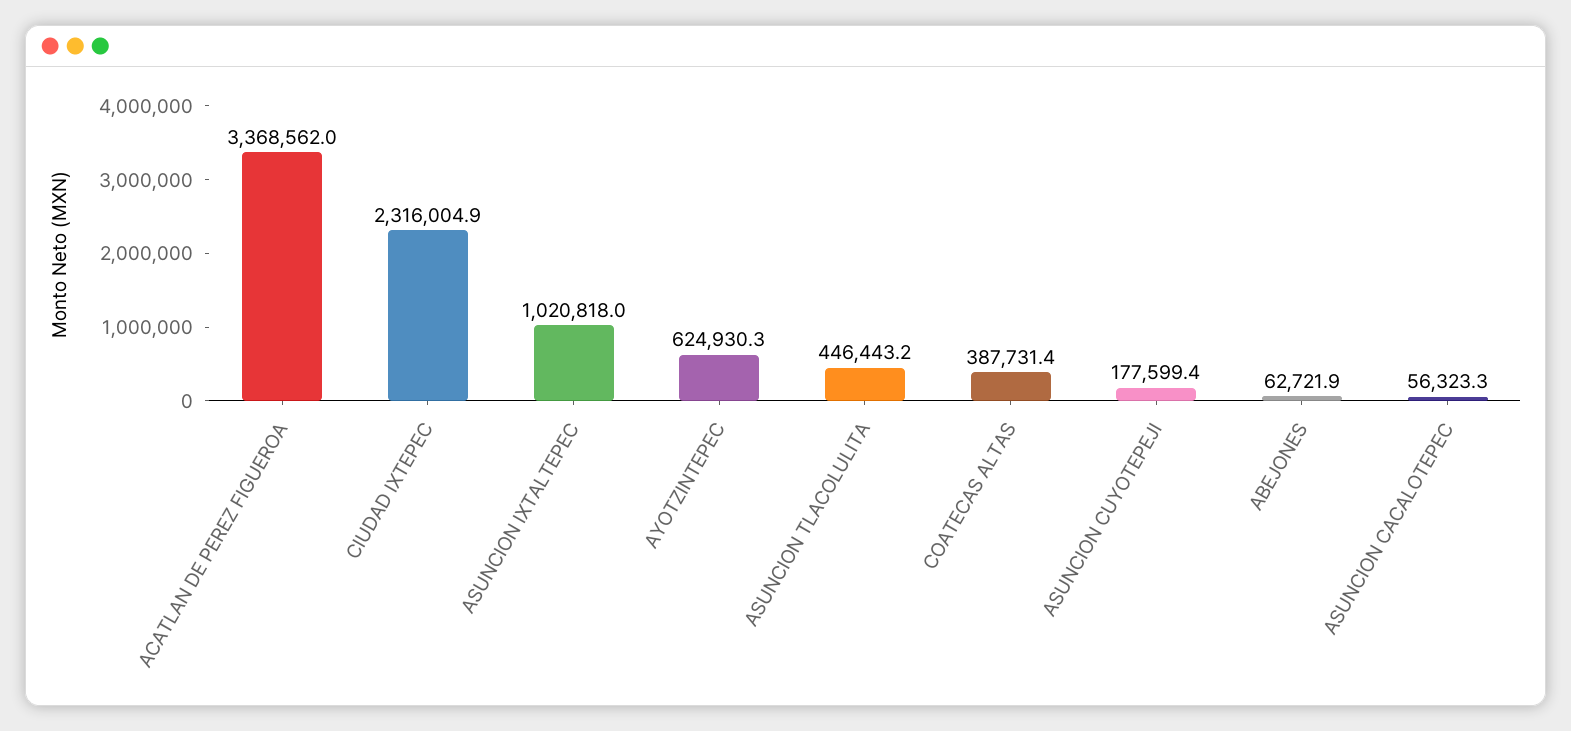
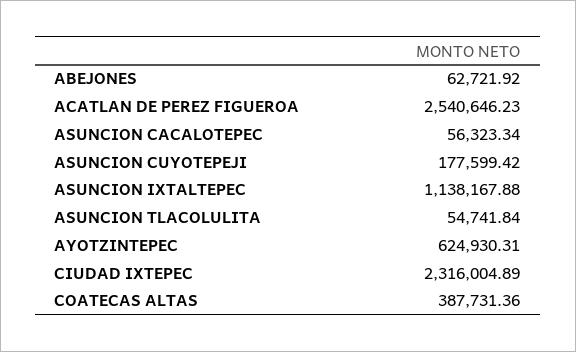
ACATLAN DE PEREZ FIGUEROA: 3368562 -> 2540646.23
ASUNCION IXTALTEPEC: 1020818 -> 1138167.88
ASUNCION TLACOLULITA: 446443.2 -> 54741.84

